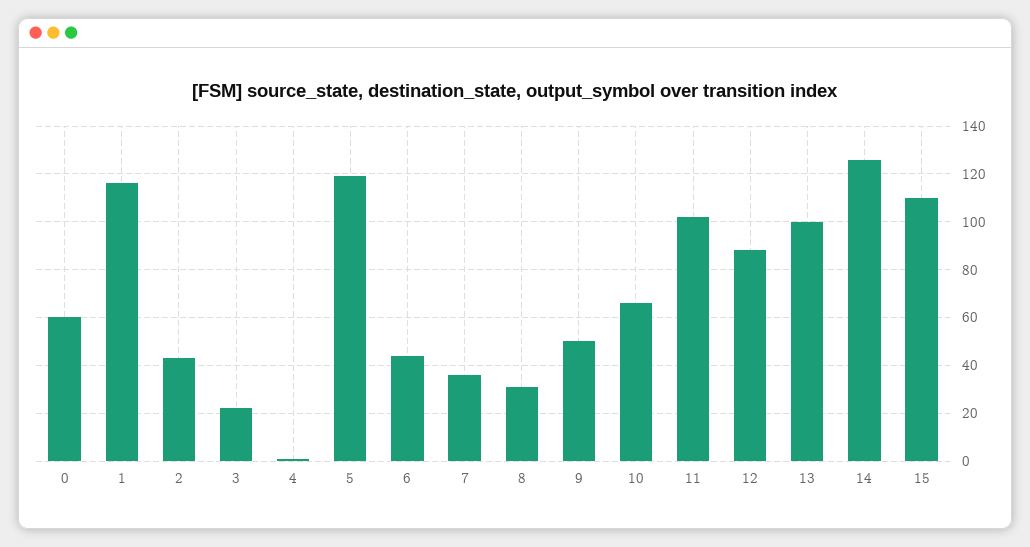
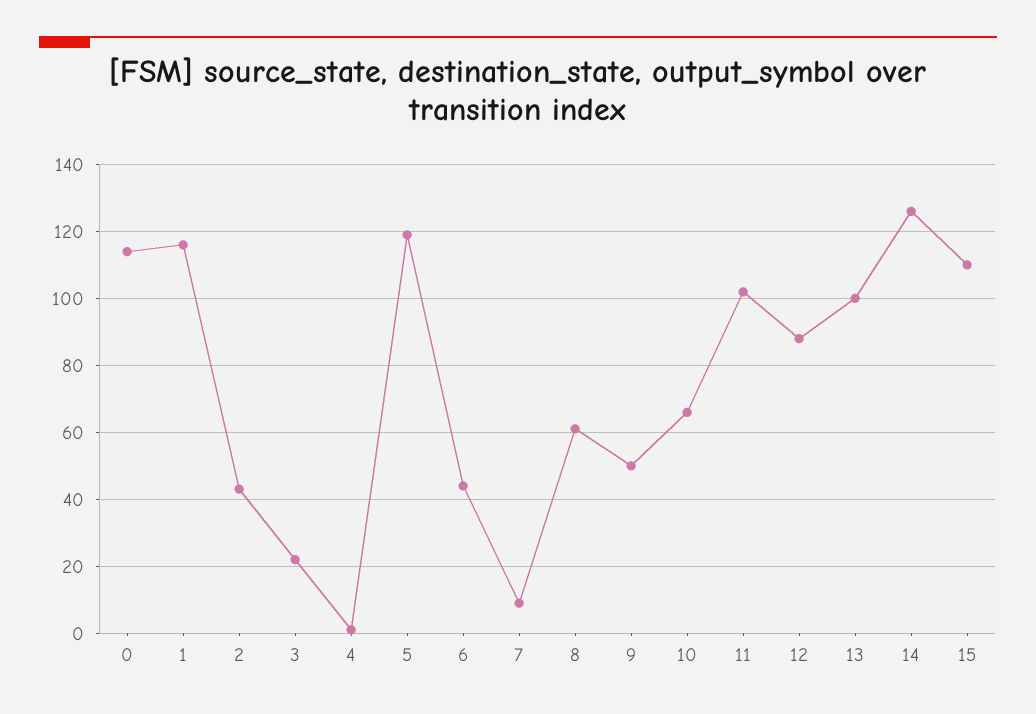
0: 60 -> 115
7: 35 -> 10
8: 30 -> 60

